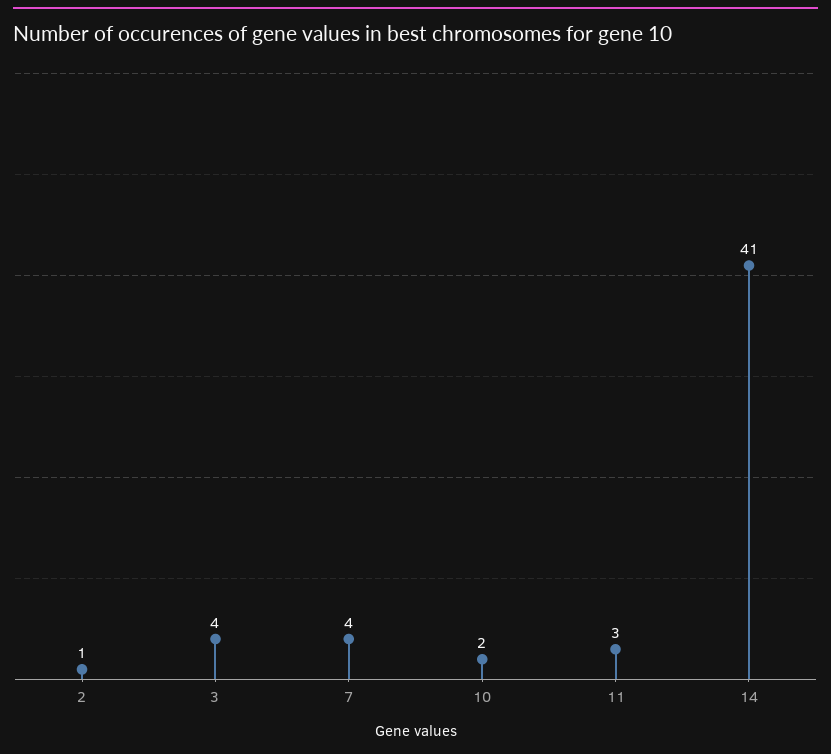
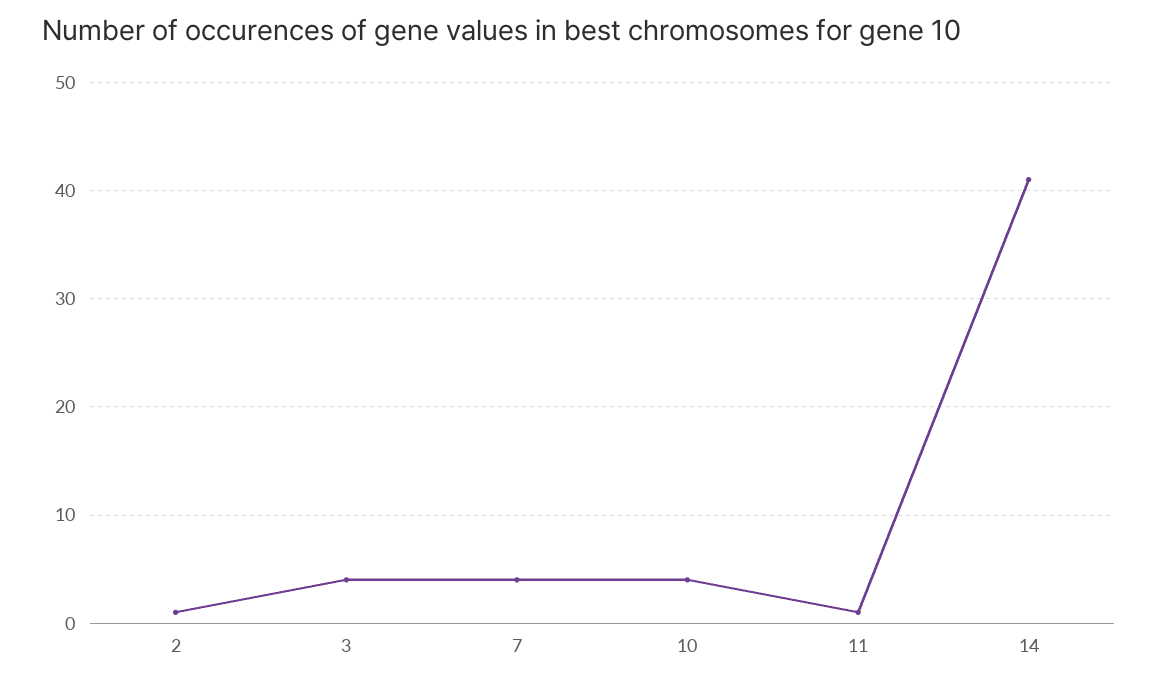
10: 2 -> 4
11: 3 -> 1

